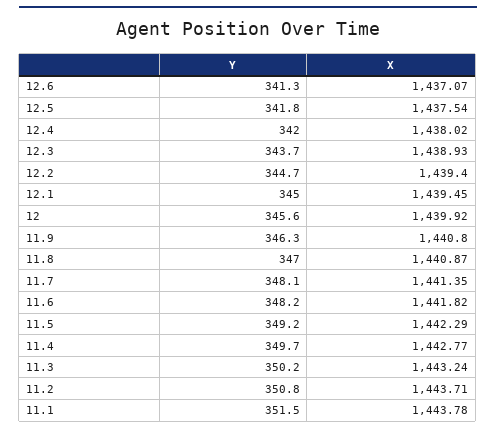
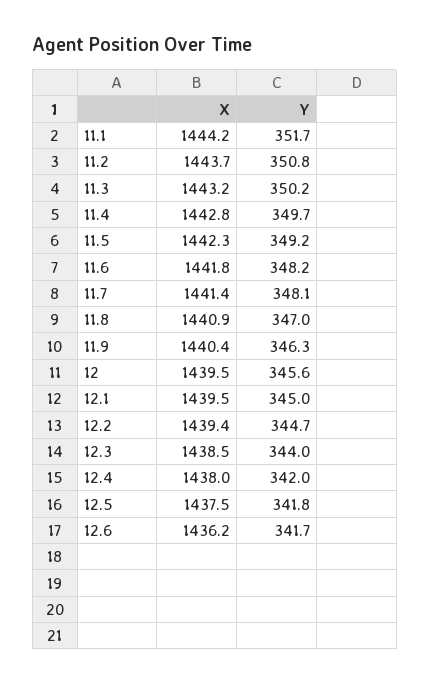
Y, 12.6: 341.3 -> 341.7
X, 12.6: 1437.07 -> 1436.2
Y, 12.3: 343.7 -> 344
X, 12.3: 1438.93 -> 1438.5
X, 12: 1439.92 -> 1439.5
X, 11.9: 1440.8 -> 1440.4
Y, 11.1: 351.5 -> 351.7
X, 11.1: 1443.78 -> 1444.2

